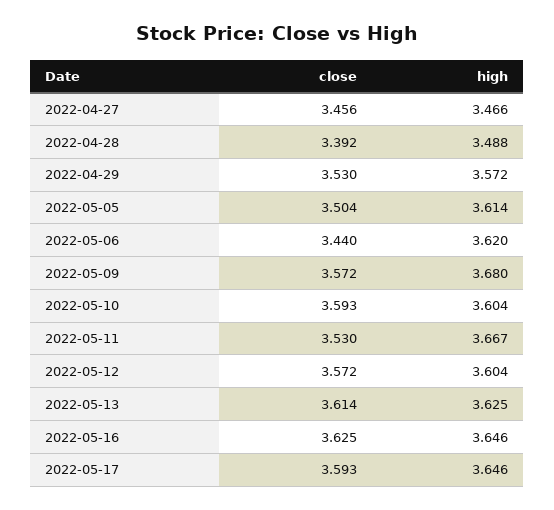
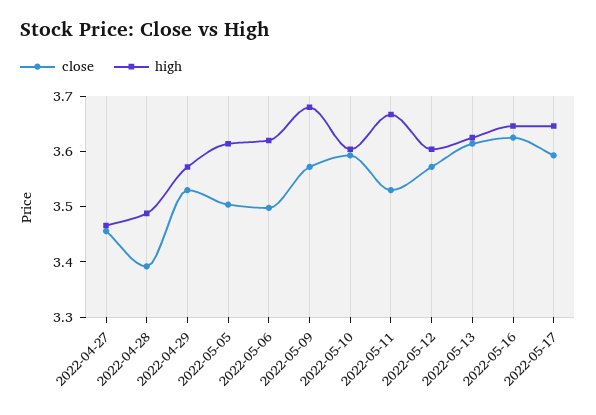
close, 2022-05-06: 3.44 -> 3.5

